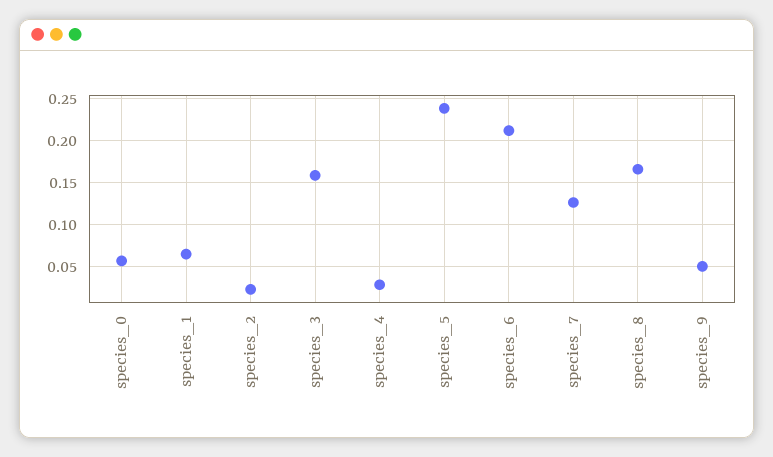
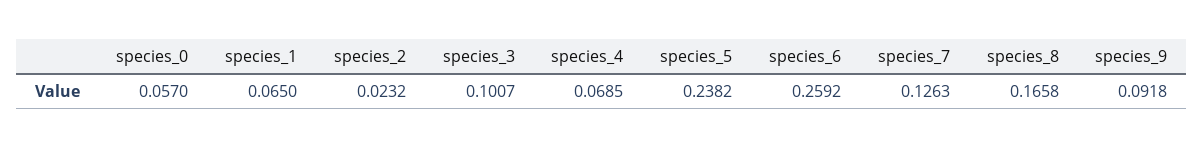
species_3: 0.16 -> 0.1007
species_4: 0.03 -> 0.0685
species_6: 0.21 -> 0.2592
species_9: 0.05 -> 0.0918

